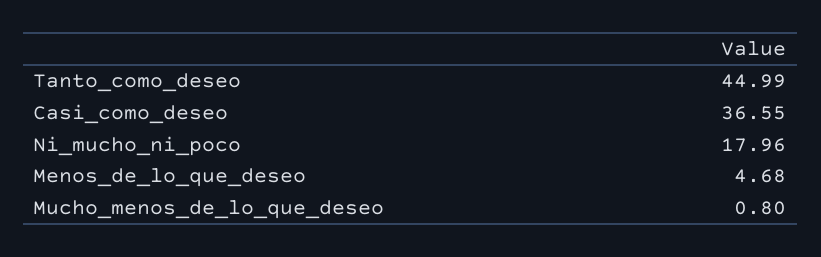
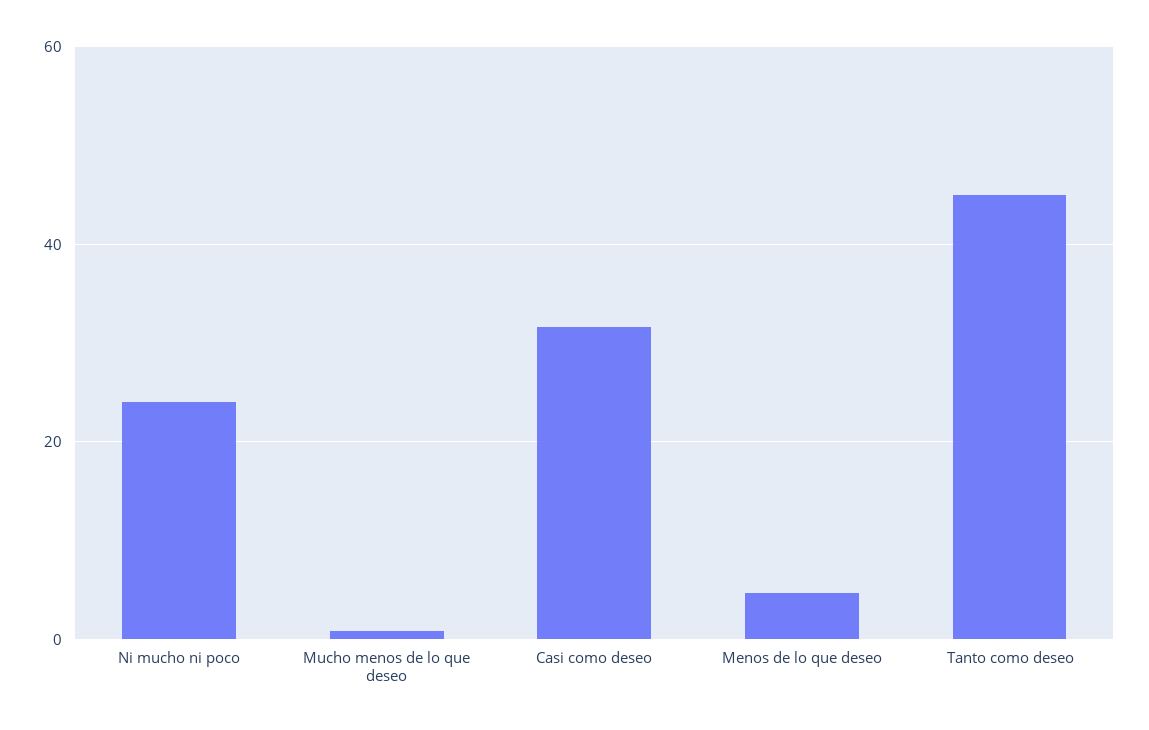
Casi_como_deseo: 36.55 -> 32
Ni_mucho_ni_poco: 17.96 -> 24

